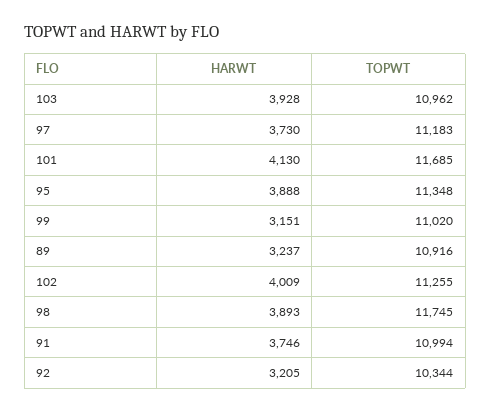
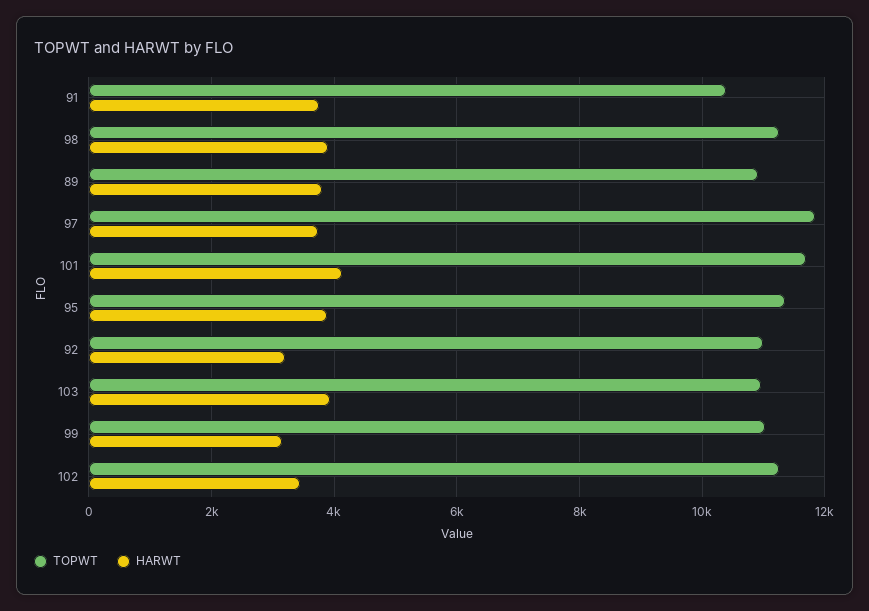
TOPWT, 97: 11183 -> 11800
HARWT, 89: 3237 -> 3800
HARWT, 102: 4009 -> 3400
TOPWT, 98: 11745 -> 11200
TOPWT, 91: 10994 -> 10400
TOPWT, 92: 10344 -> 11000

